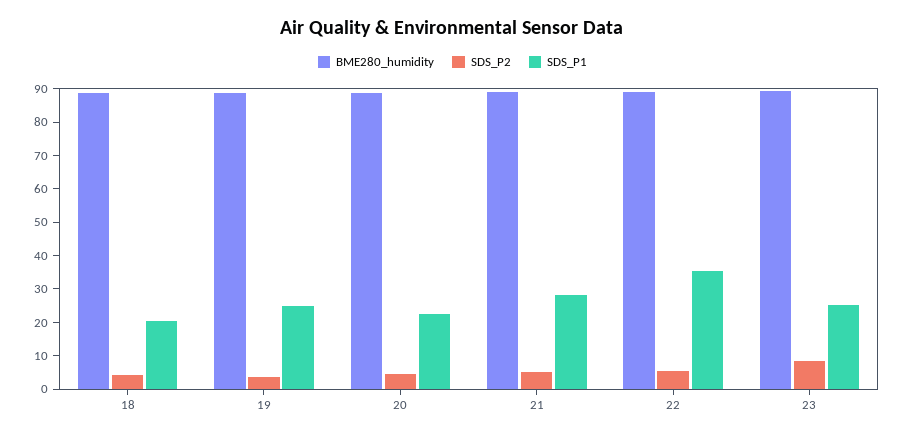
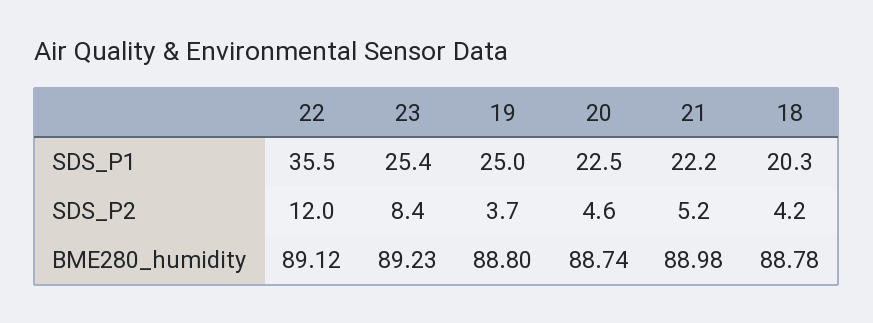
SDS_P1, 21: 27.5 -> 22.2
SDS_P2, 22: 5 -> 12

